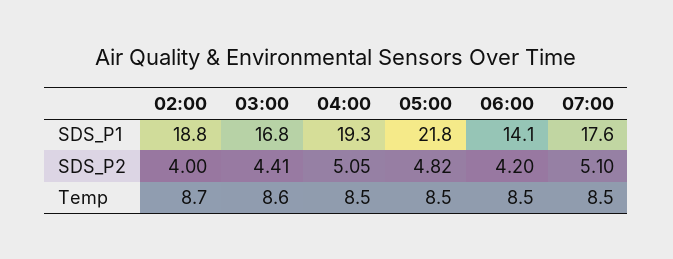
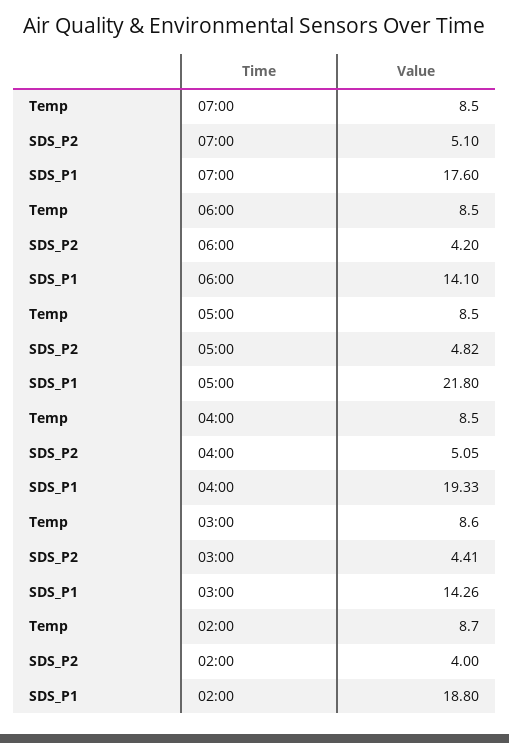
03:00, SDS_P1: 16.8 -> 14.26

